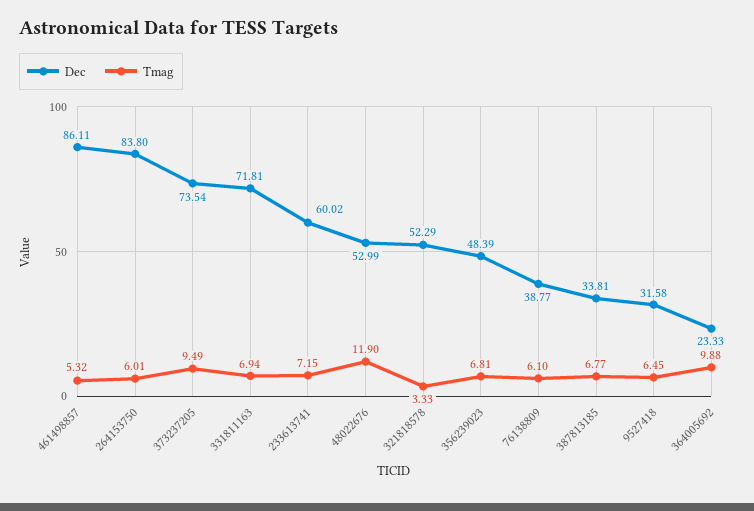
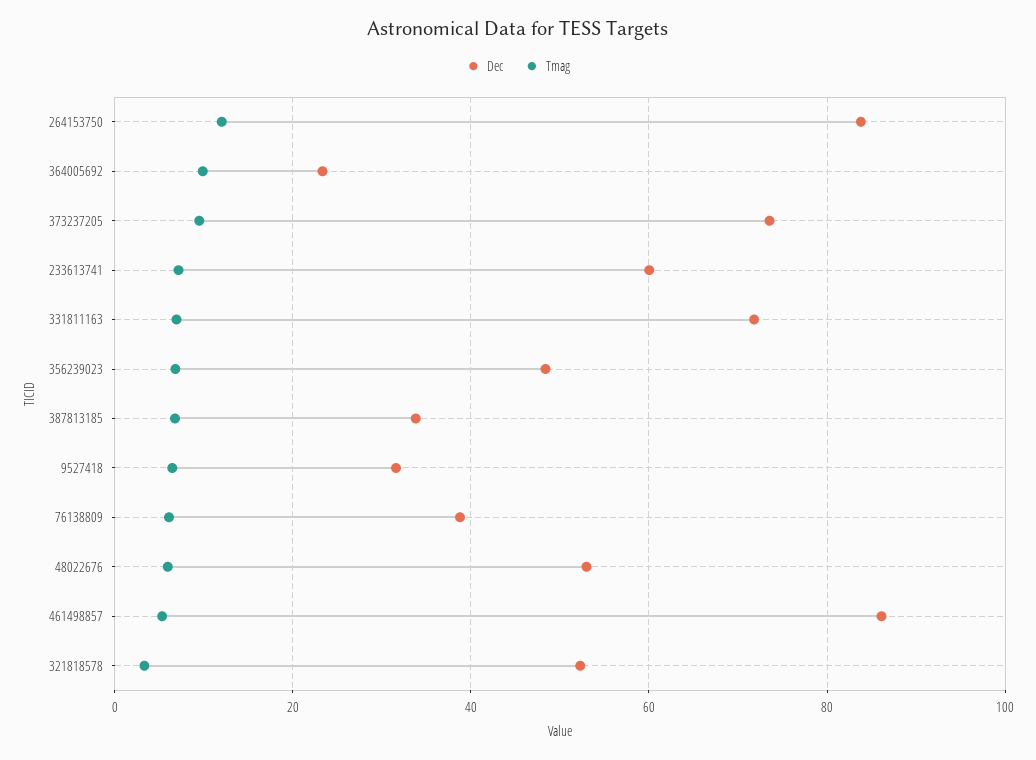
Tmag, 264153750: 6.01 -> 12
Tmag, 48022676: 11.9 -> 6

